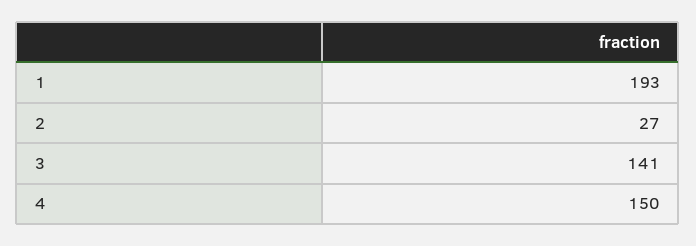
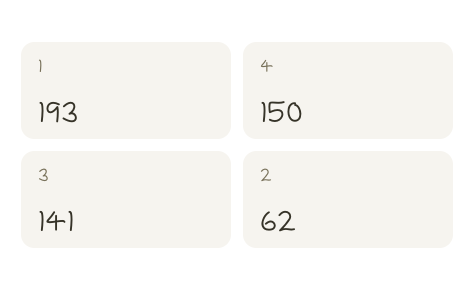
2: 27 -> 62

